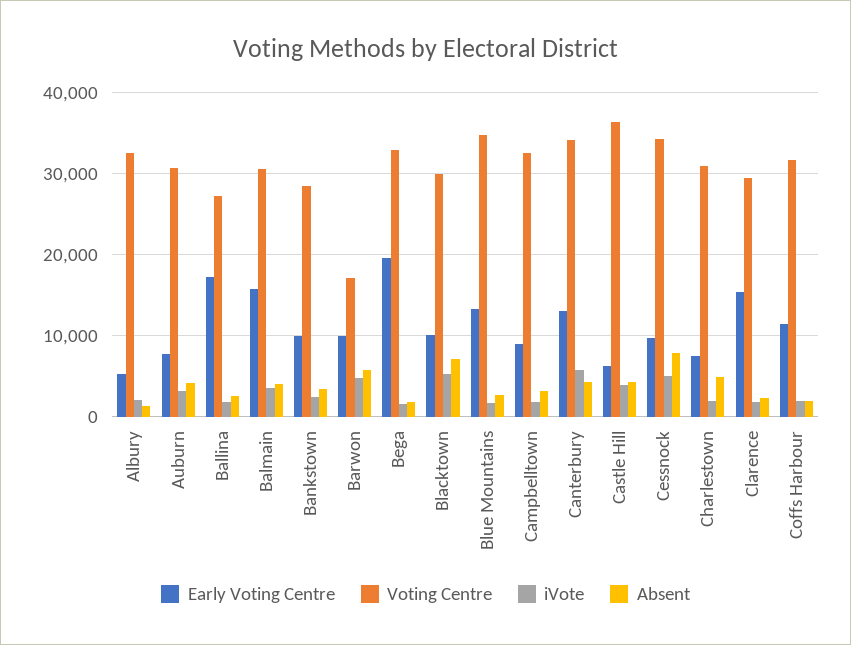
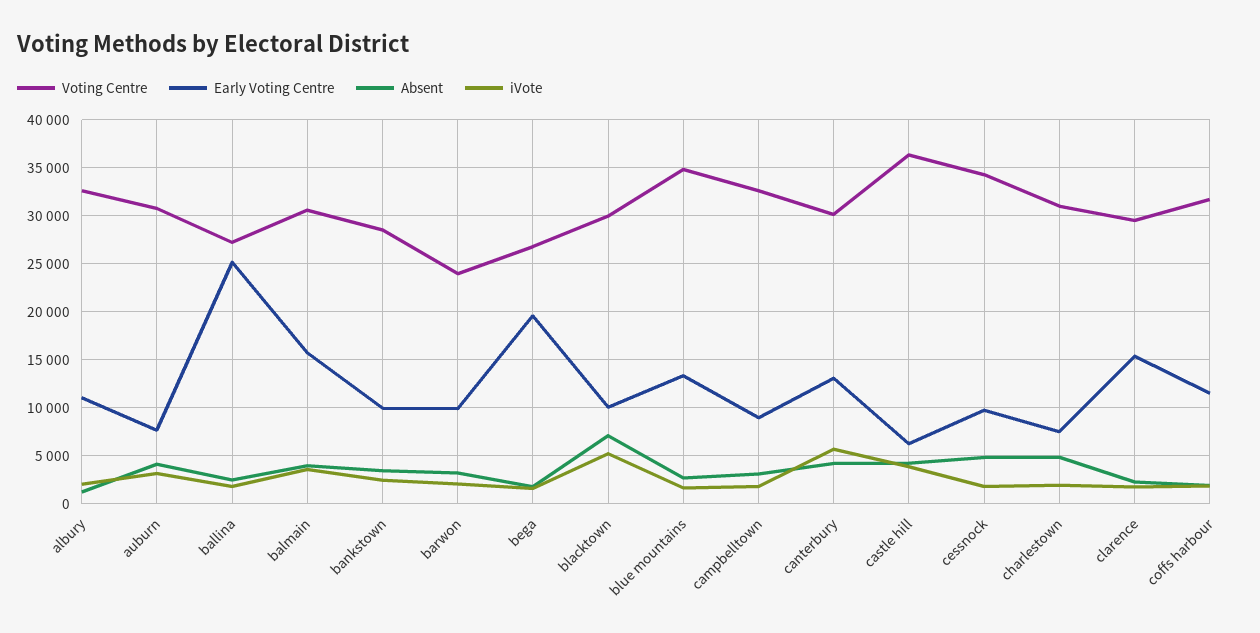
Early Voting Centre, Albury: 5000 -> 11000
Early Voting Centre, Ballina: 17000 -> 25000
Voting Centre, Barwon: 17000 -> 24000
iVote, Barwon: 5000 -> 2000
Absent, Barwon: 6000 -> 3000
Voting Centre, Bega: 33000 -> 27000
Voting Centre, Canterbury: 34000 -> 30000
iVote, Cessnock: 5000 -> 2000
Absent, Cessnock: 8000 -> 5000

